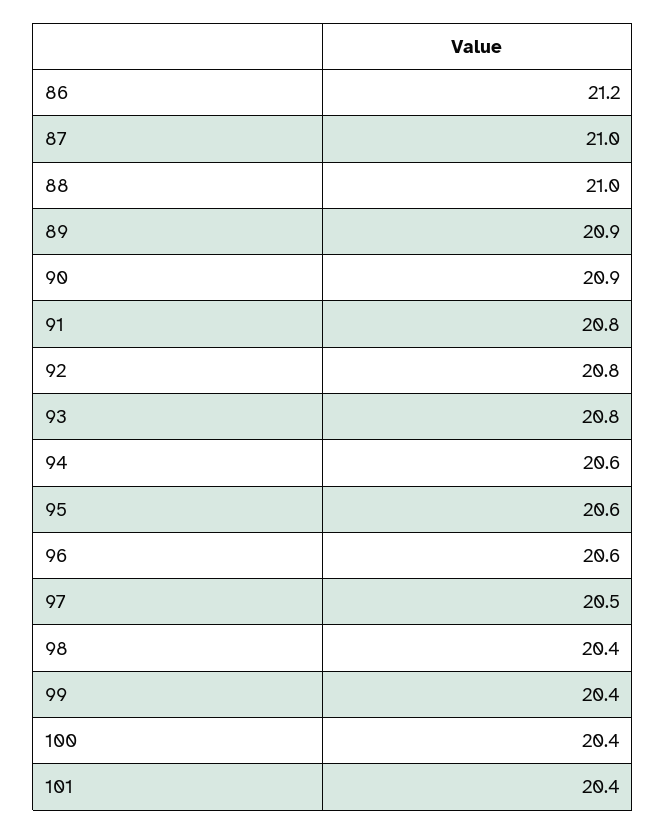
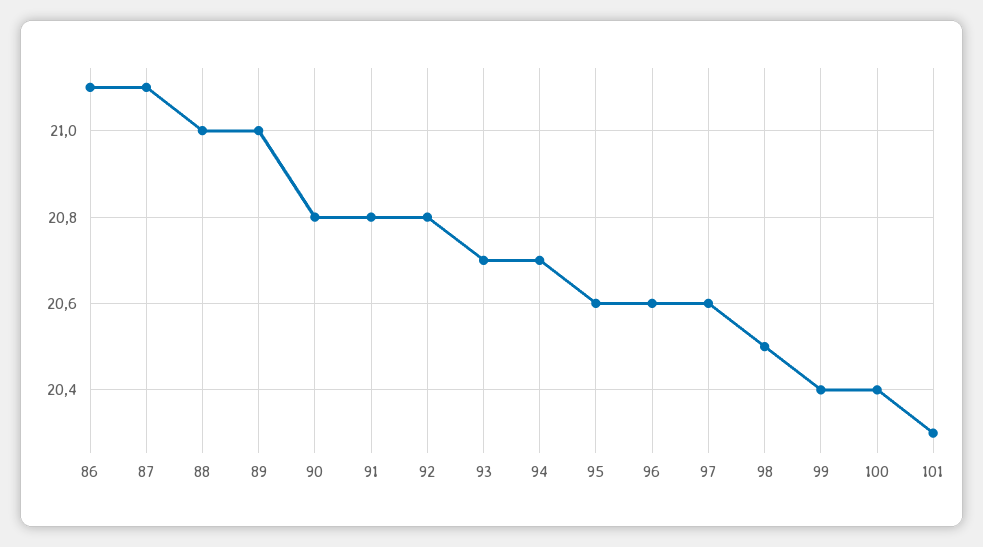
86: 21.2 -> 21.1
87: 21 -> 21.1
89: 20.9 -> 21
90: 20.9 -> 20.8
93: 20.8 -> 20.7
94: 20.6 -> 20.7
97: 20.5 -> 20.6
98: 20.4 -> 20.5
101: 20.4 -> 20.3

